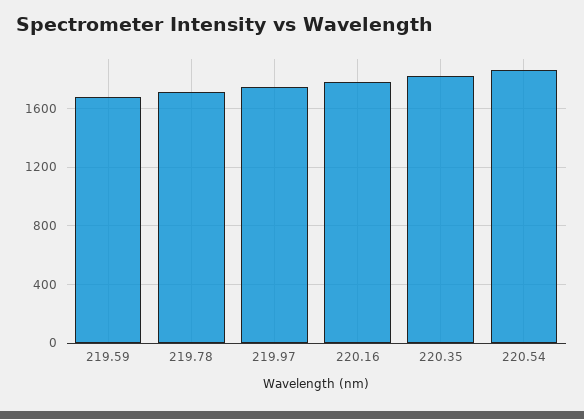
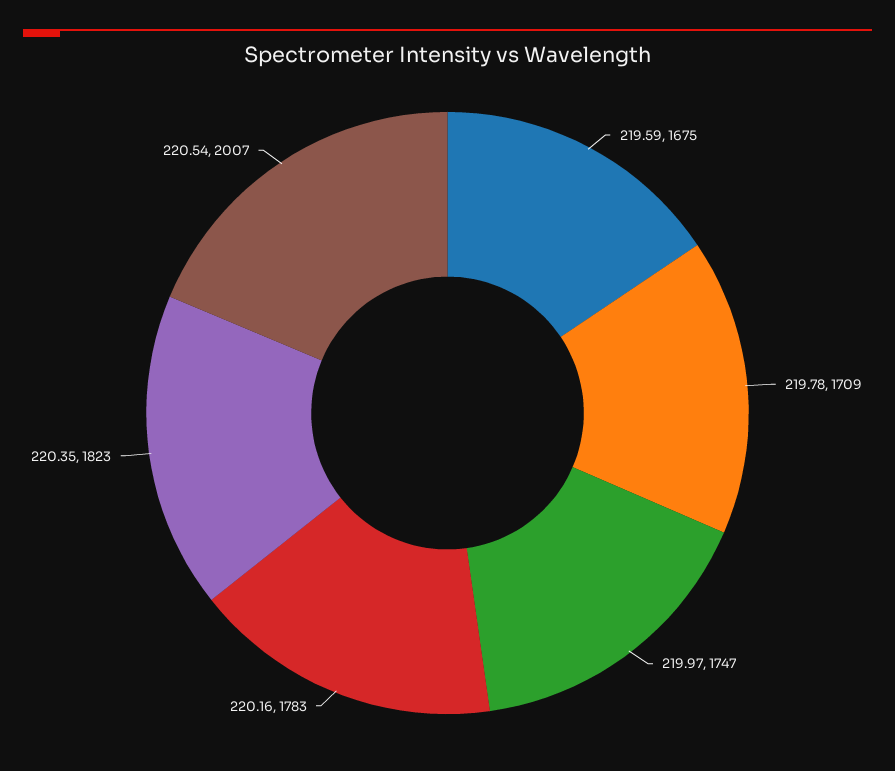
220.54: 1850 -> 2007

